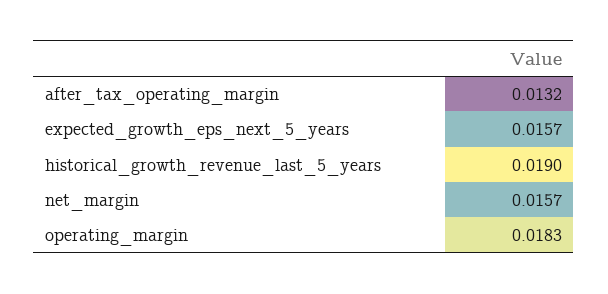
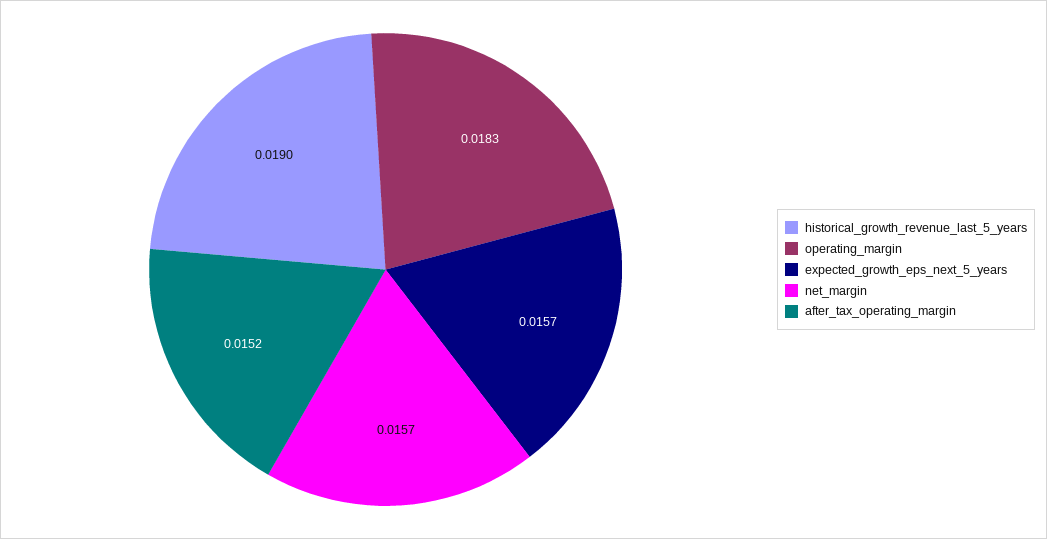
after_tax_operating_margin: 0.0132 -> 0.0152

